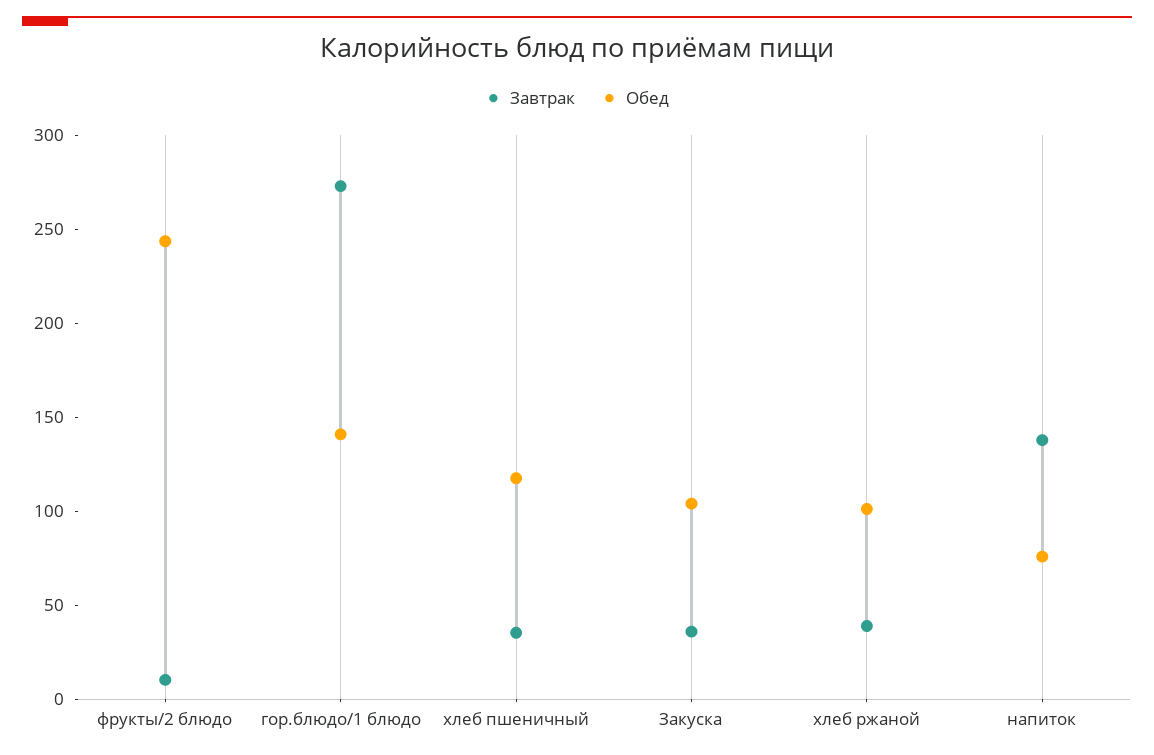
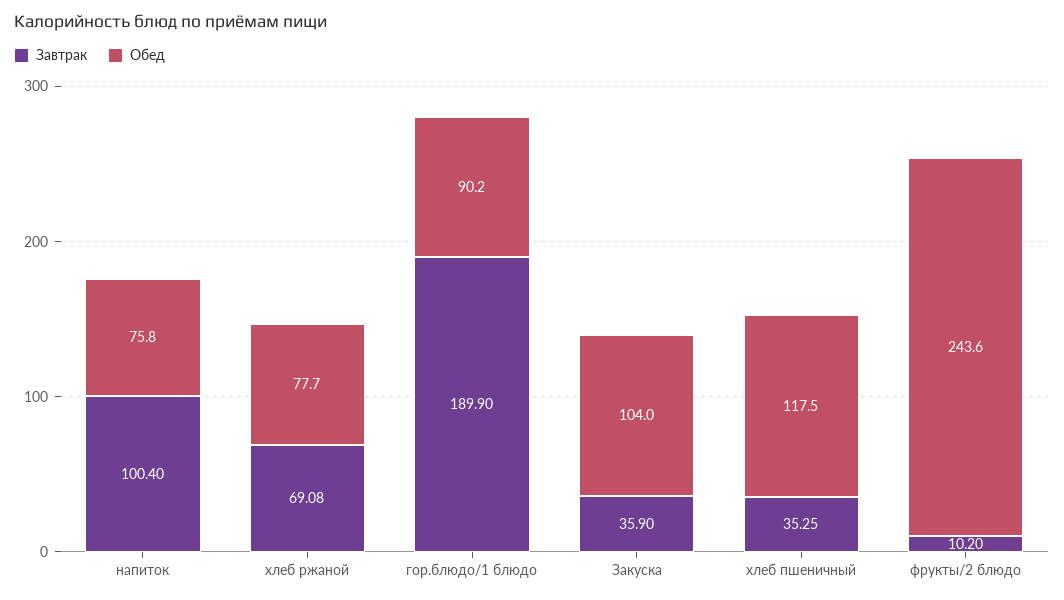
Завтрак, гор.блюдо/1 блюдо: 270 -> 189.9
Обед, гор.блюдо/1 блюдо: 140 -> 90.2
Завтрак, хлеб ржаной: 40 -> 69.08
Обед, хлеб ржаной: 100 -> 77.7
Завтрак, напиток: 140 -> 100.4

